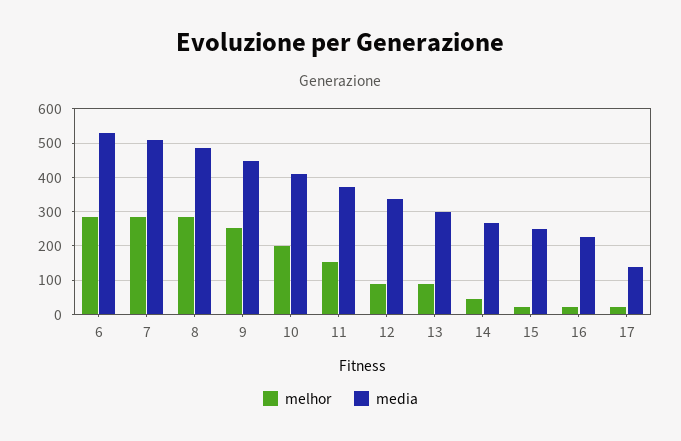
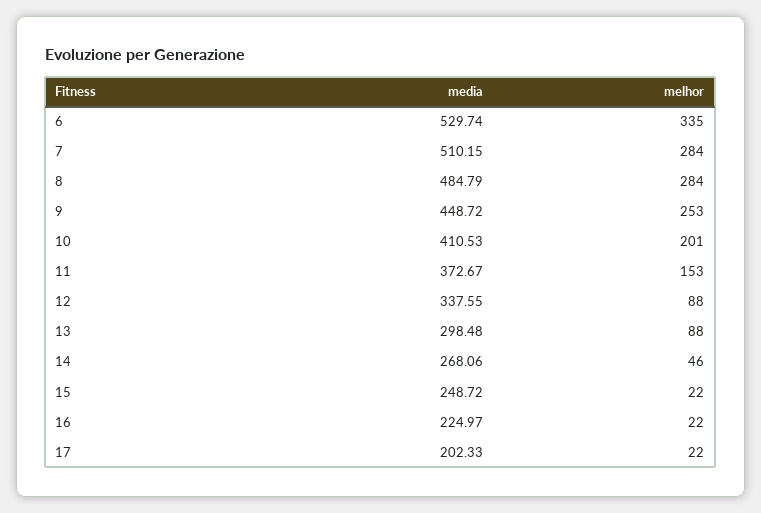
melhor, 6: 280 -> 335
media, 17: 140 -> 202.33

